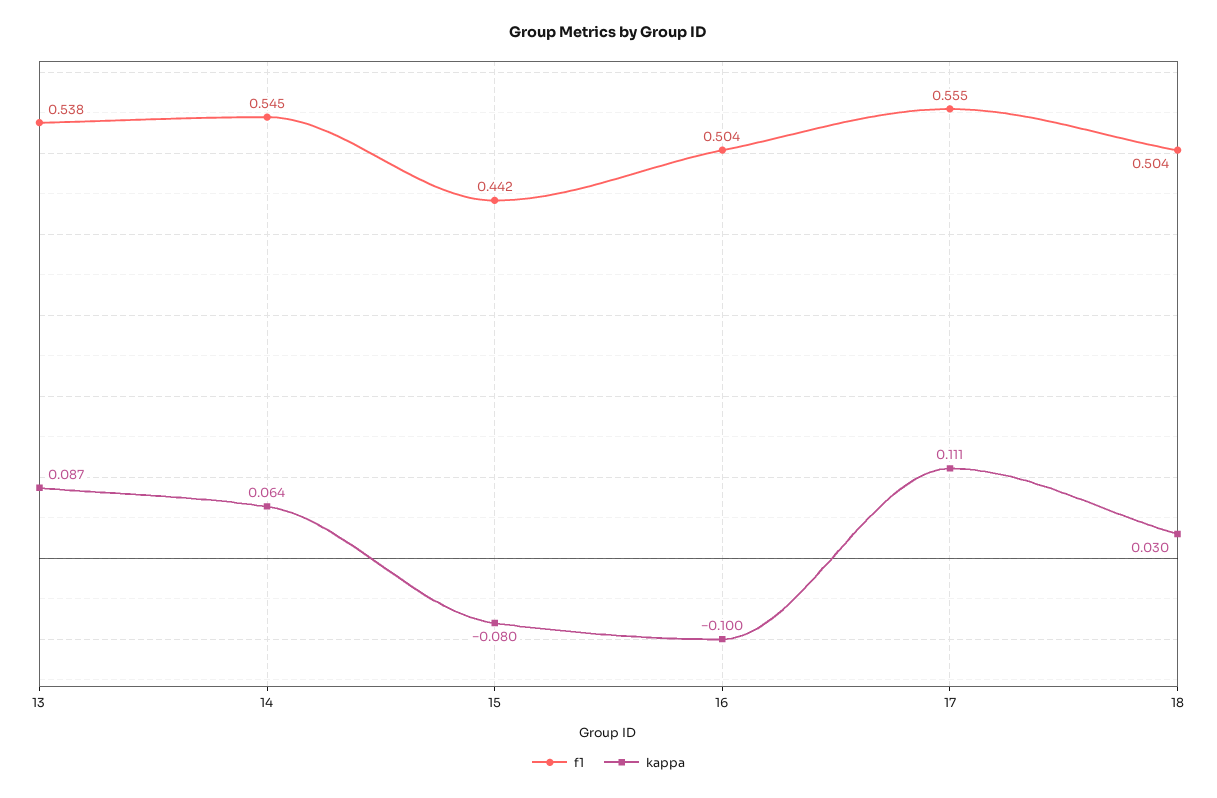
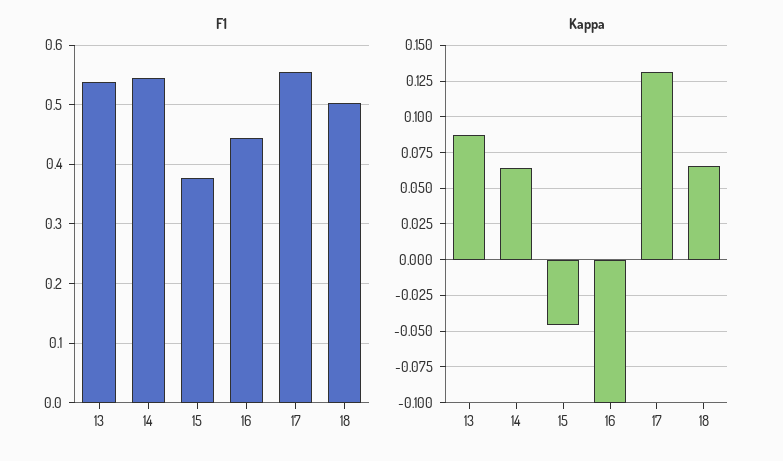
f1, 15: 0.442 -> 0.38
kappa, 15: -0.08 -> -0.045
f1, 16: 0.504 -> 0.44
kappa, 17: 0.111 -> 0.13
kappa, 18: 0.03 -> 0.065

